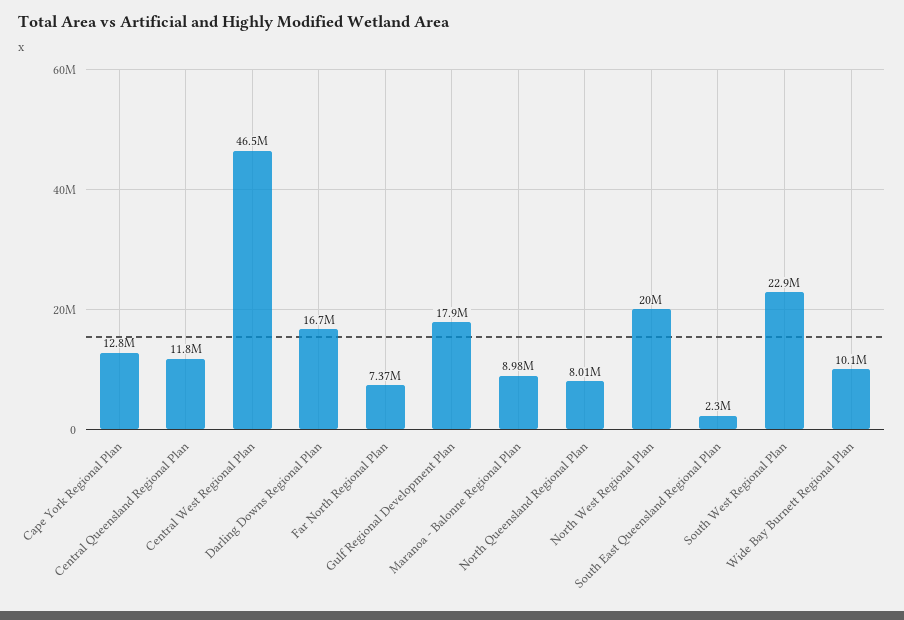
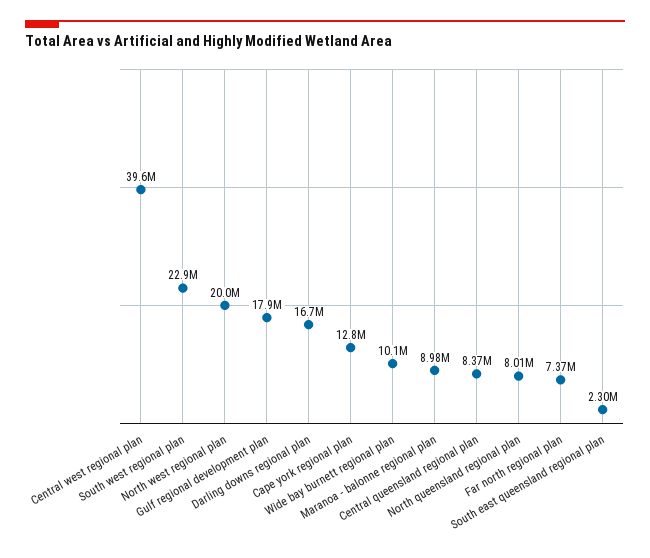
Central Queensland Regional Plan: 11800000 -> 8370000
Central West Regional Plan: 46500000 -> 39600000

